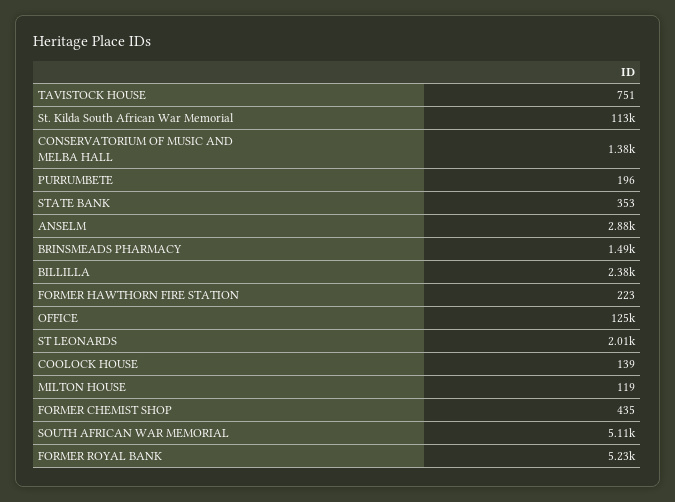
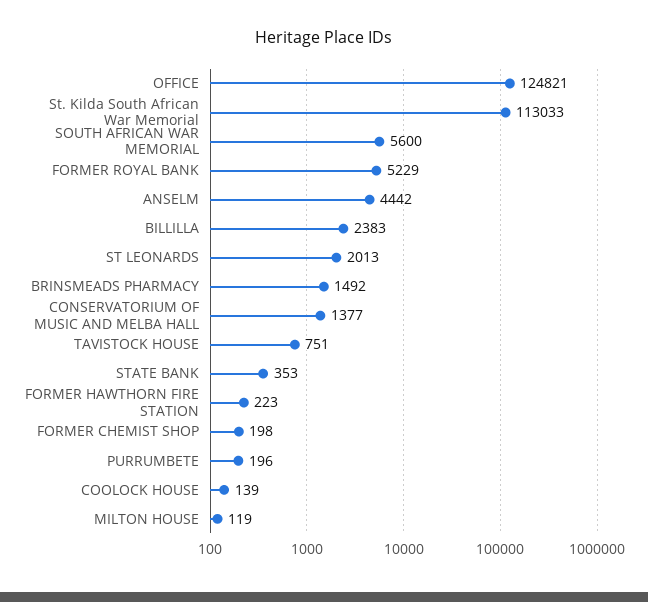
ANSELM: 2880 -> 4442
FORMER CHEMIST SHOP: 435 -> 198
SOUTH AFRICAN WAR MEMORIAL: 5110 -> 5600

